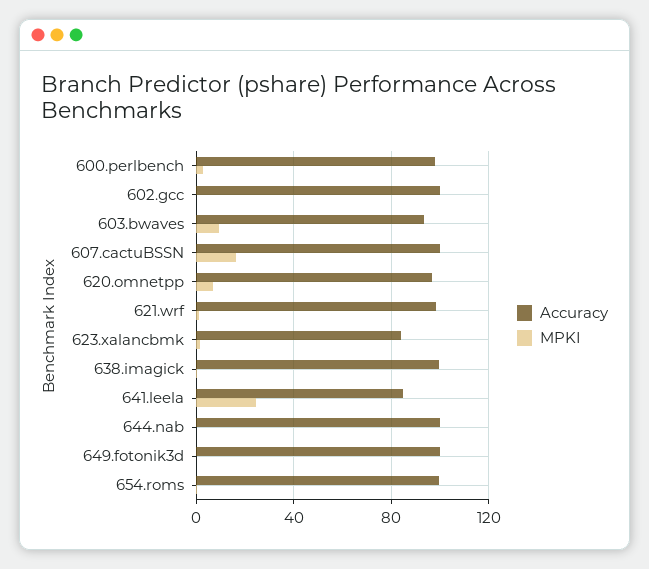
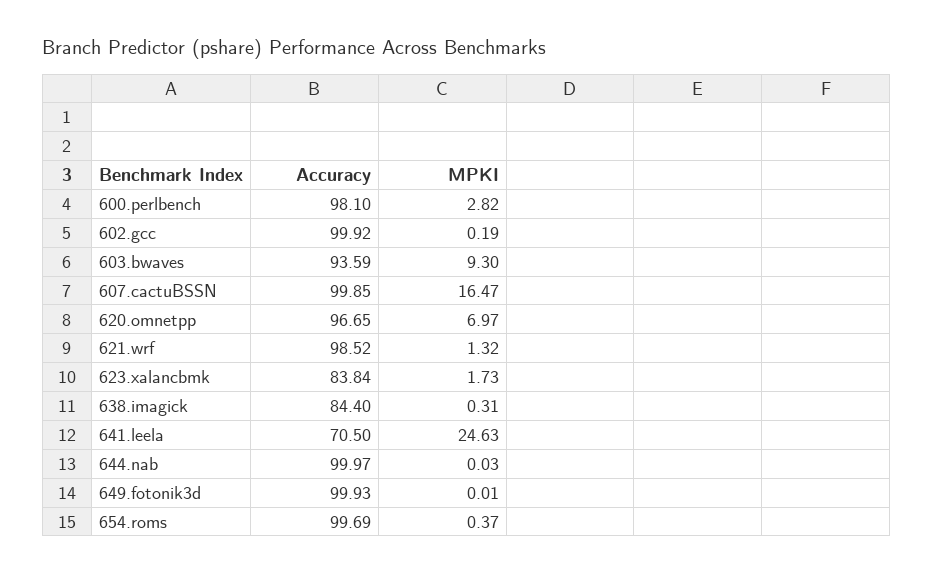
Accuracy, 638.imagick: 100 -> 84.4
Accuracy, 641.leela: 85 -> 70.5

